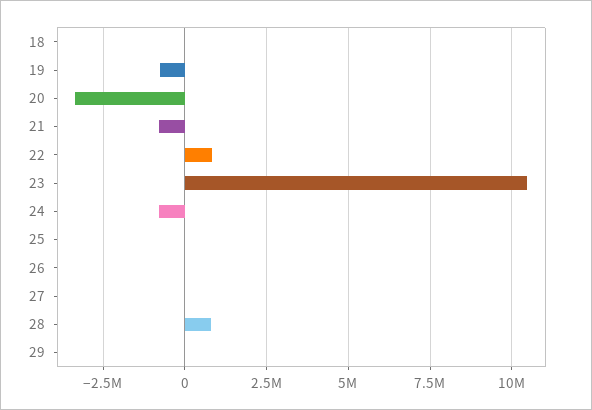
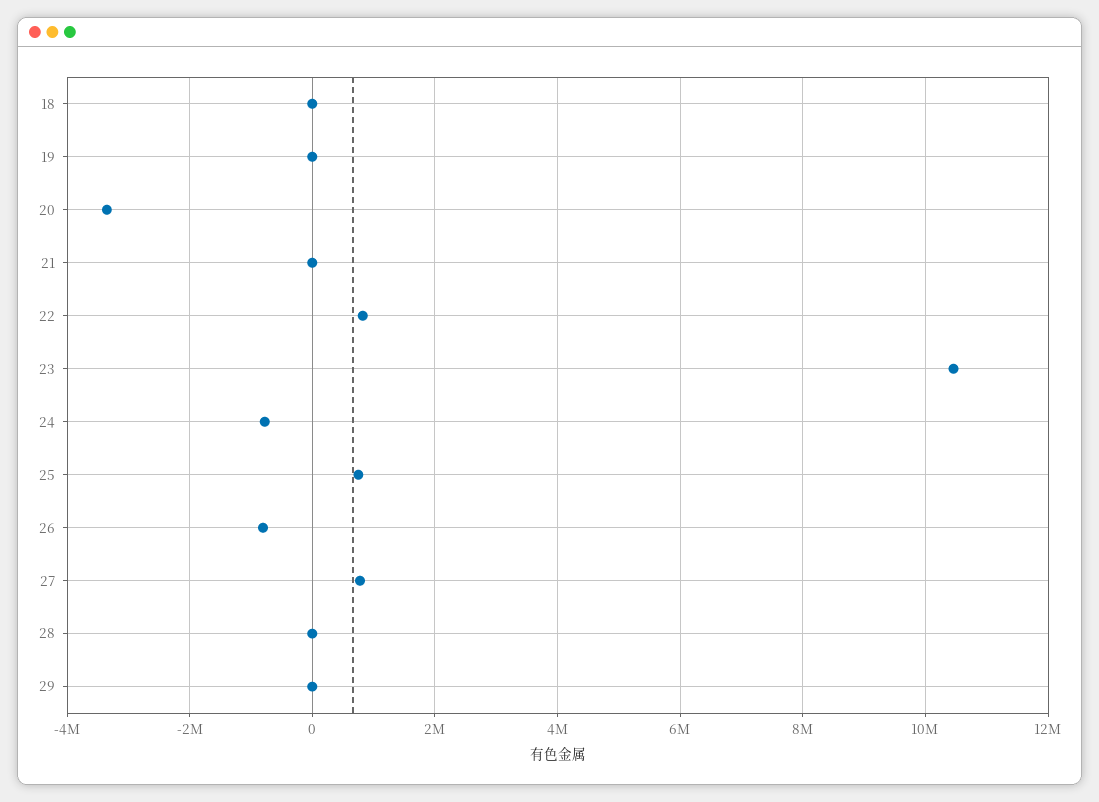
19: -750000 -> 0
21: -750000 -> 0
25: 0 -> 800000
26: 0 -> -800000
27: 0 -> 800000
28: 750000 -> 0

